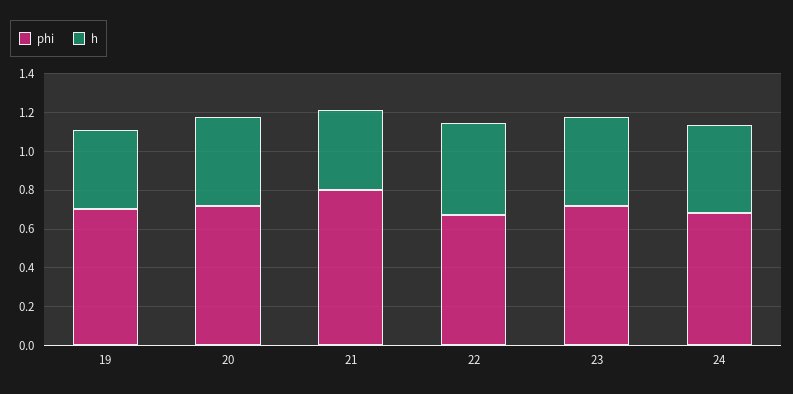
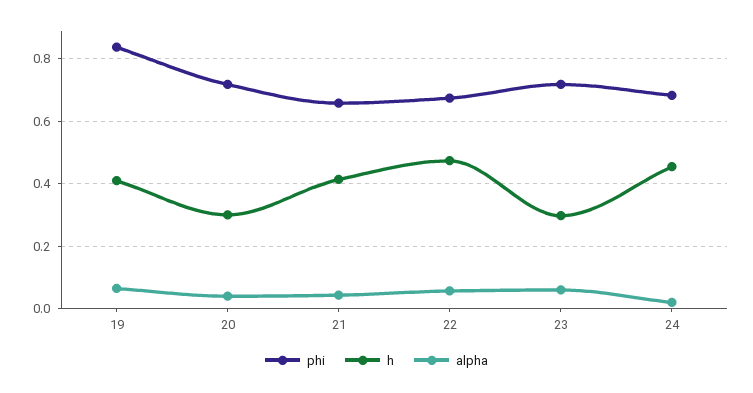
phi, 19: 0.7 -> 0.84
h, 20: 0.45 -> 0.3
phi, 21: 0.8 -> 0.66
h, 23: 0.45 -> 0.3
alpha, 19: none -> 0.06
alpha, 20: none -> 0.04
alpha, 21: none -> 0.04
alpha, 22: none -> 0.06
alpha, 23: none -> 0.06
alpha, 24: none -> 0.02

